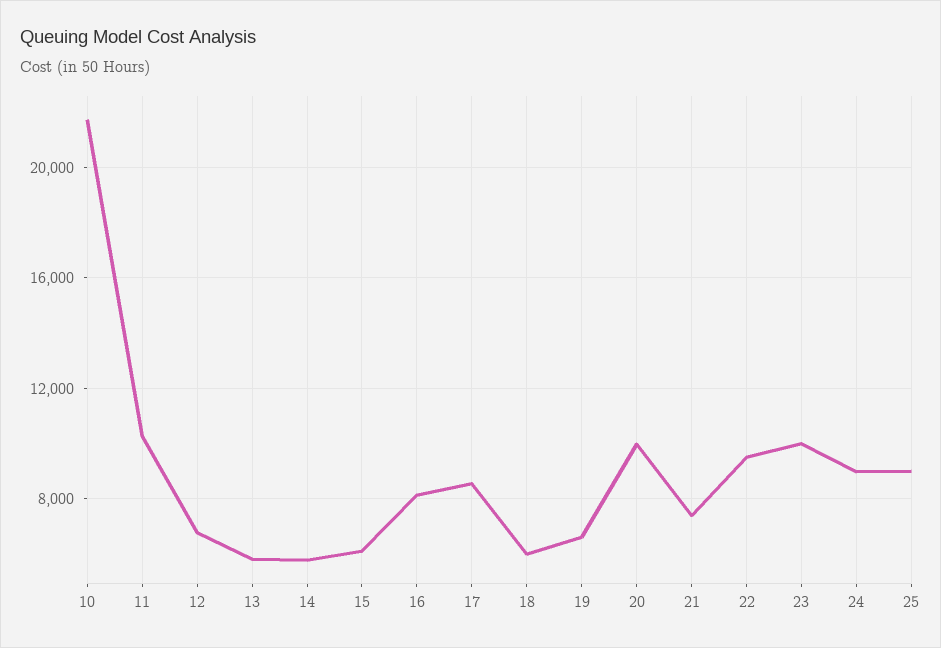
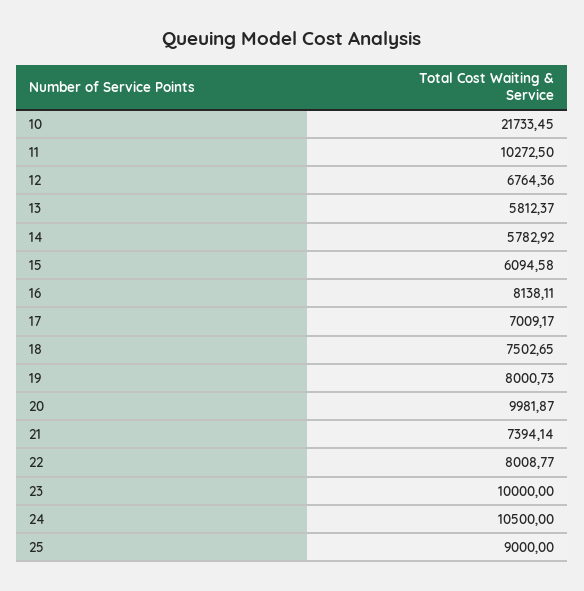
17: 8500 -> 7009.17
18: 6000 -> 7502.65
19: 6500 -> 8000.73
22: 9500 -> 8008.77
24: 9000 -> 10500

